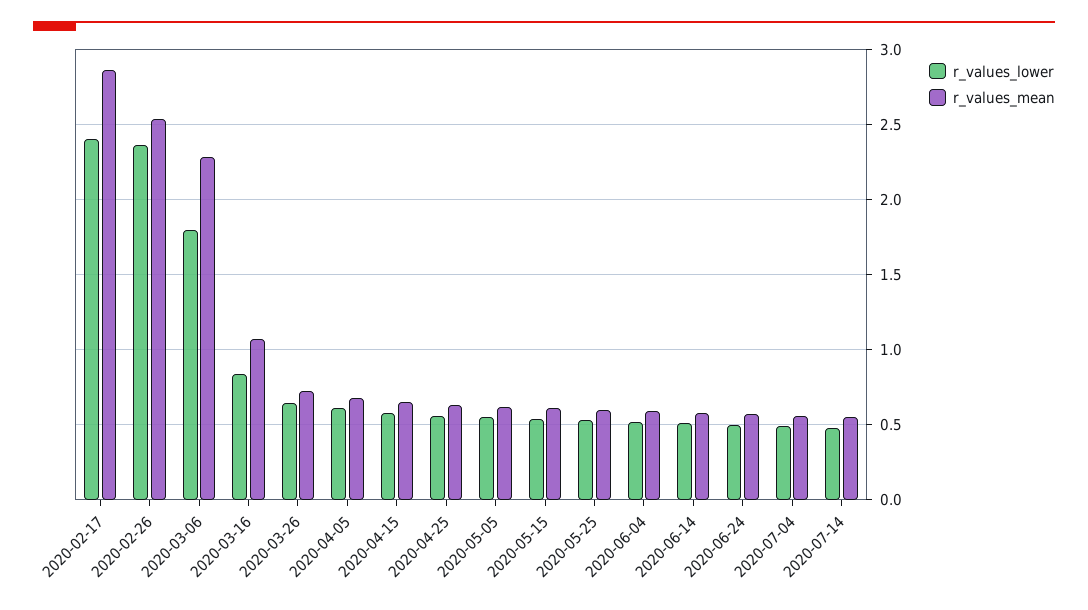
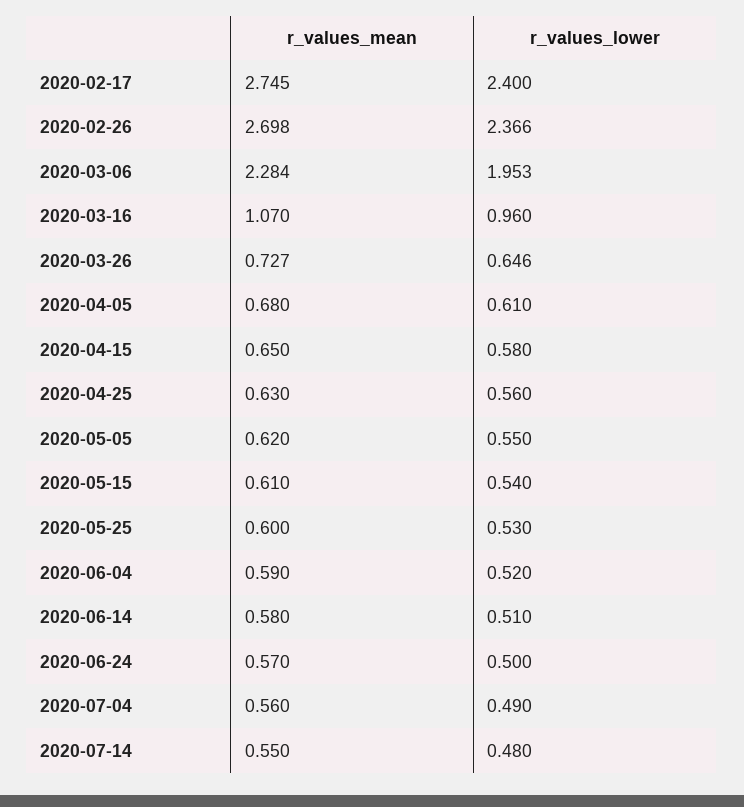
r_values_mean, 2020-02-17: 2.85 -> 2.745
r_values_mean, 2020-02-26: 2.55 -> 2.698
r_values_lower, 2020-03-06: 1.8 -> 1.953
r_values_lower, 2020-03-16: 0.85 -> 0.96

